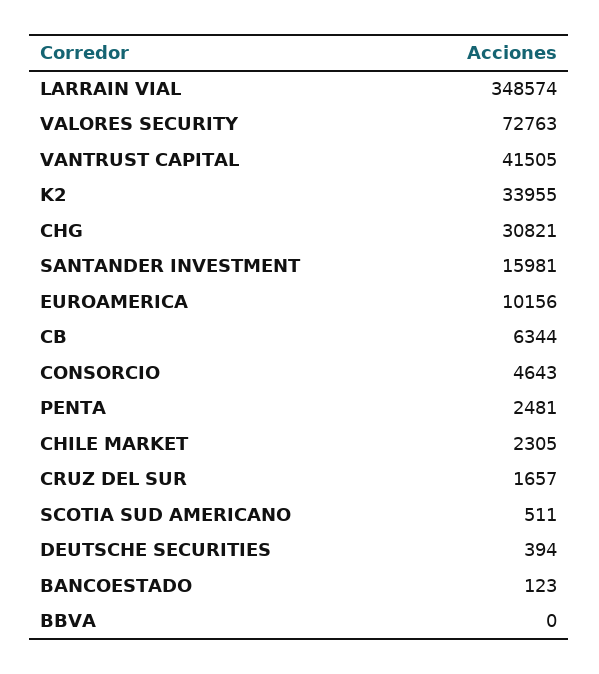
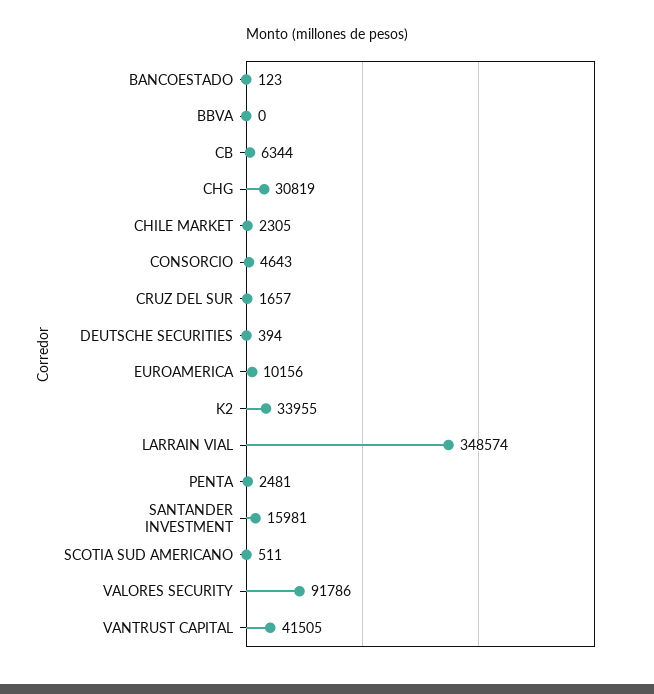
VALORES SECURITY: 72763 -> 91786
CHG: 30821 -> 30819

